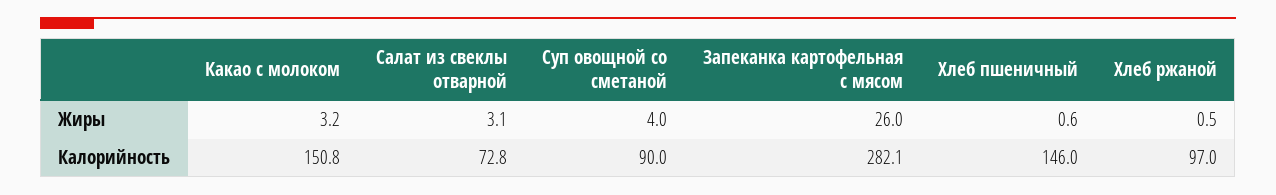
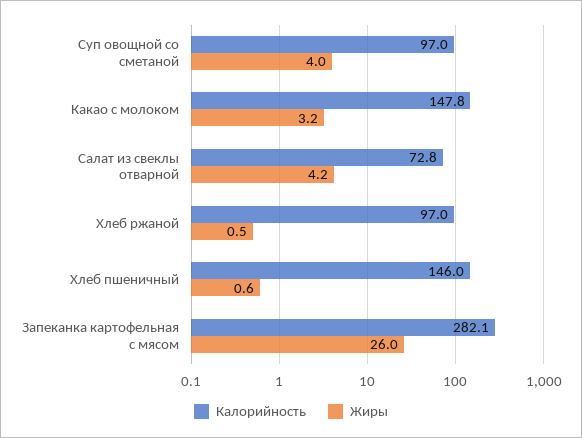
Жиры, Салат из свеклы отварной: 3.1 -> 4.2
Калорийность, Какао с молоком: 150.8 -> 147.8
Калорийность, Суп овощной со сметаной: 90 -> 97

